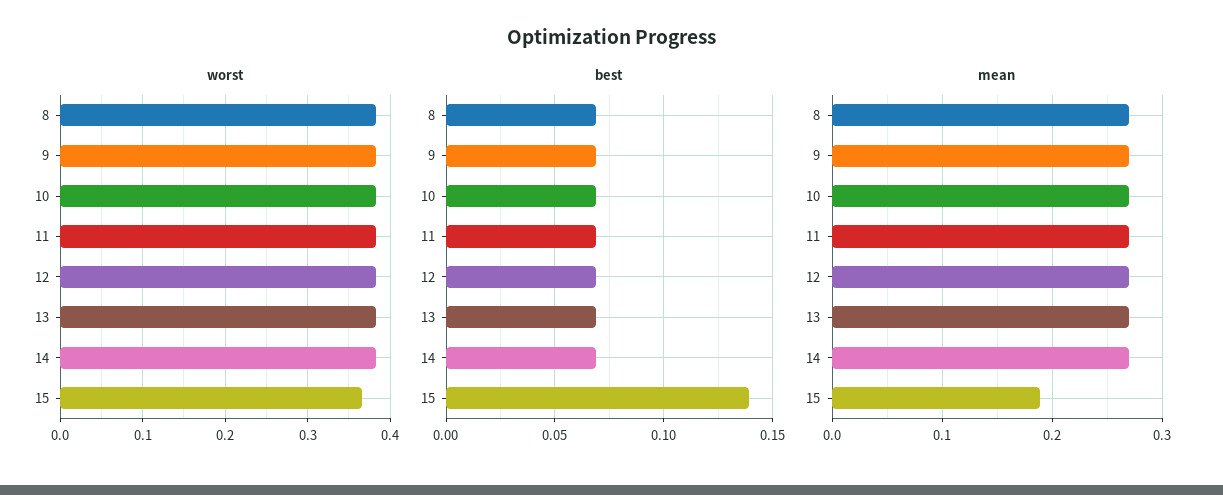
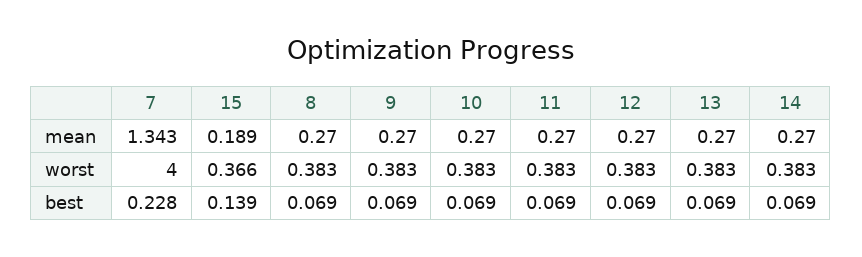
mean, 7: none -> 1.343
worst, 7: none -> 4
best, 7: none -> 0.228

